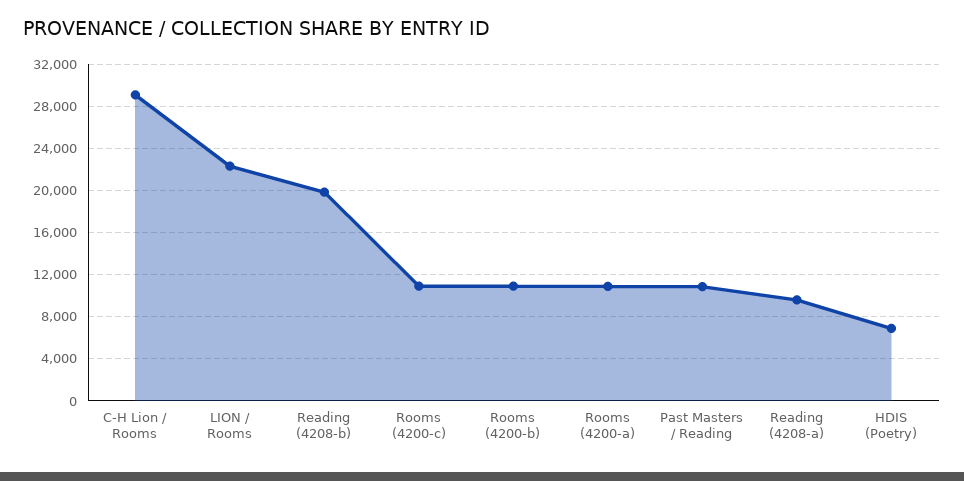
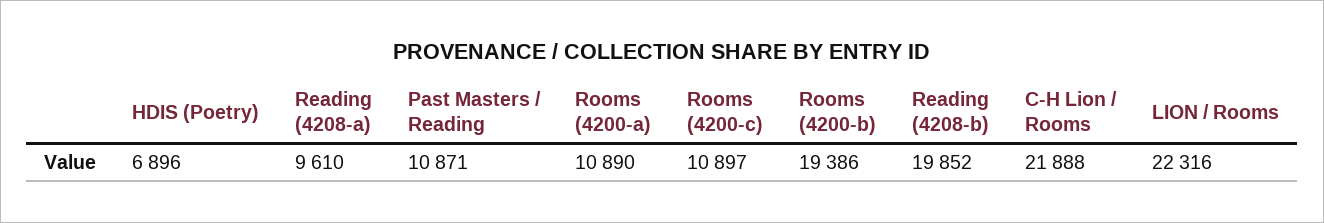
C-H Lion / Rooms: 29000 -> 21888
Rooms (4200-b): 11000 -> 19386

